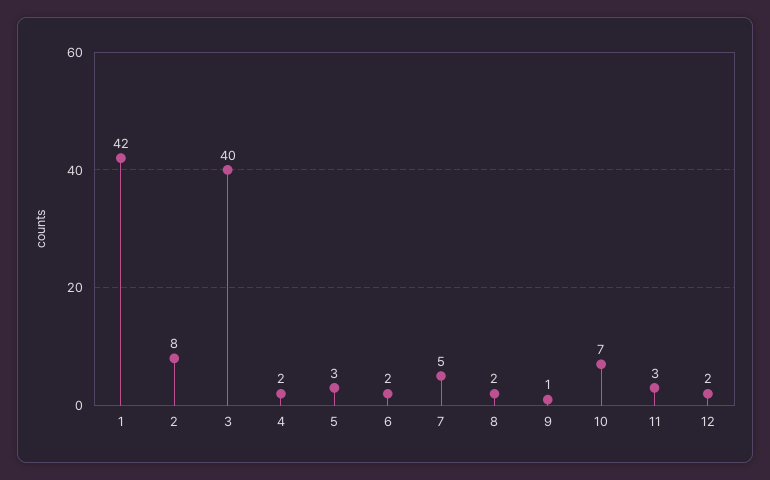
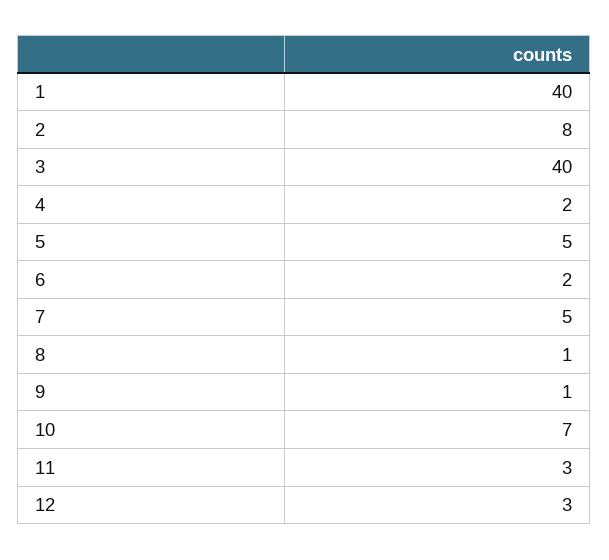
1: 42 -> 40
5: 3 -> 5
8: 2 -> 1
12: 2 -> 3

